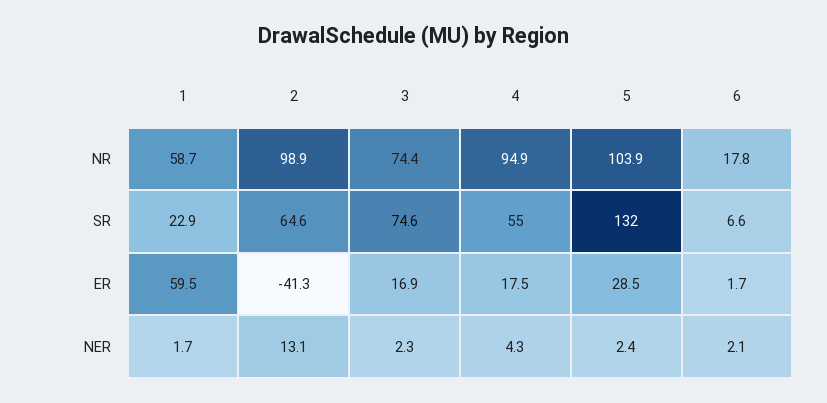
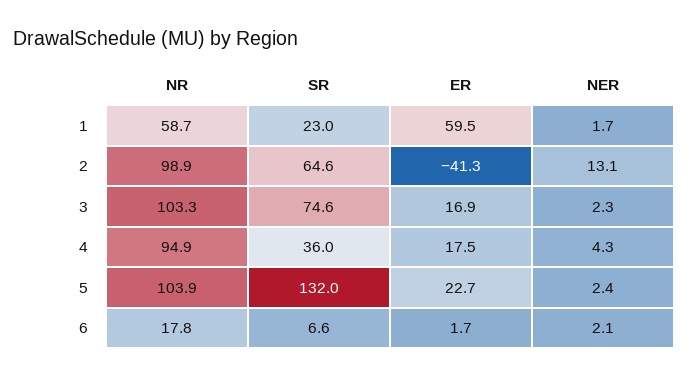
3, NR: 74.4 -> 103.3
1, SR: 22.9 -> 23
4, SR: 55 -> 36
5, ER: 28.5 -> 22.7

